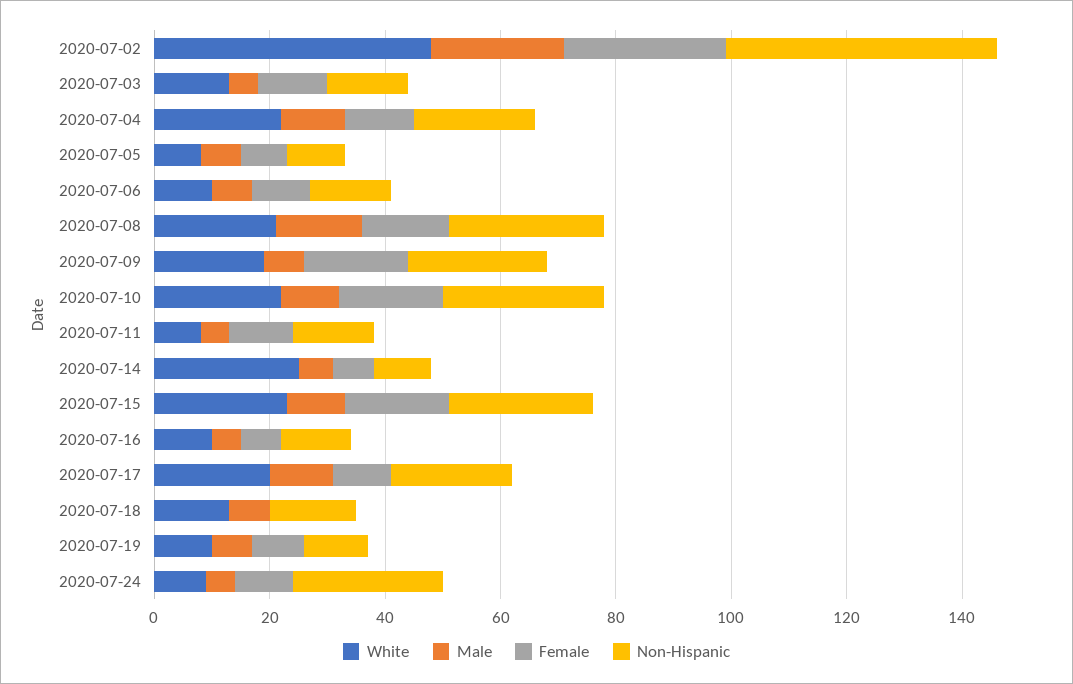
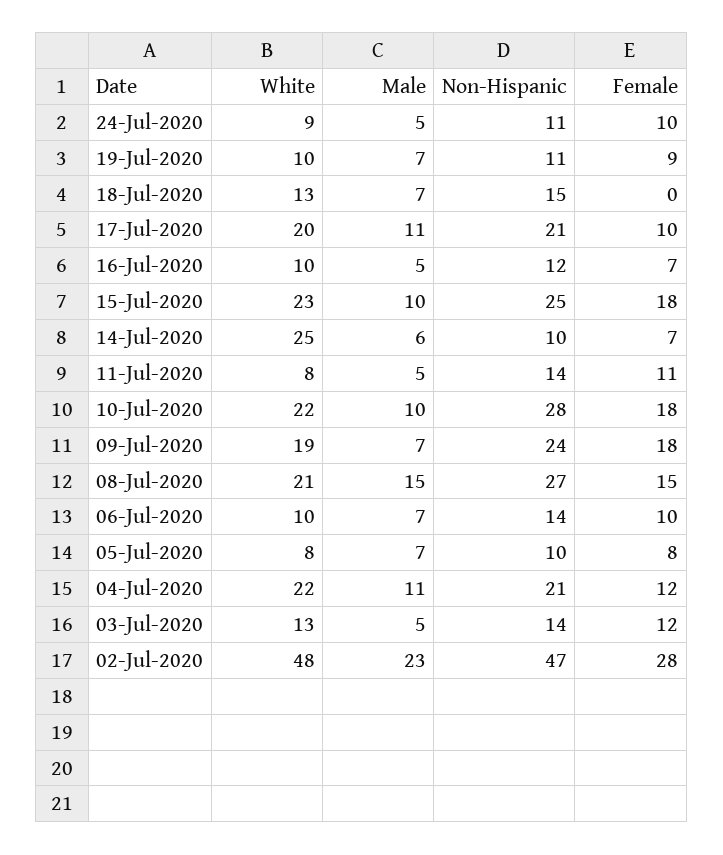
Non-Hispanic, 2020-07-24: 25 -> 11

